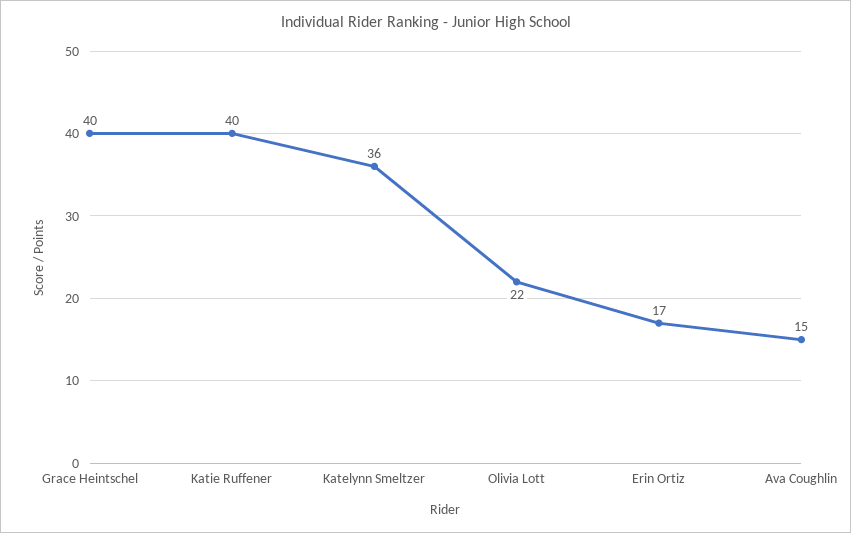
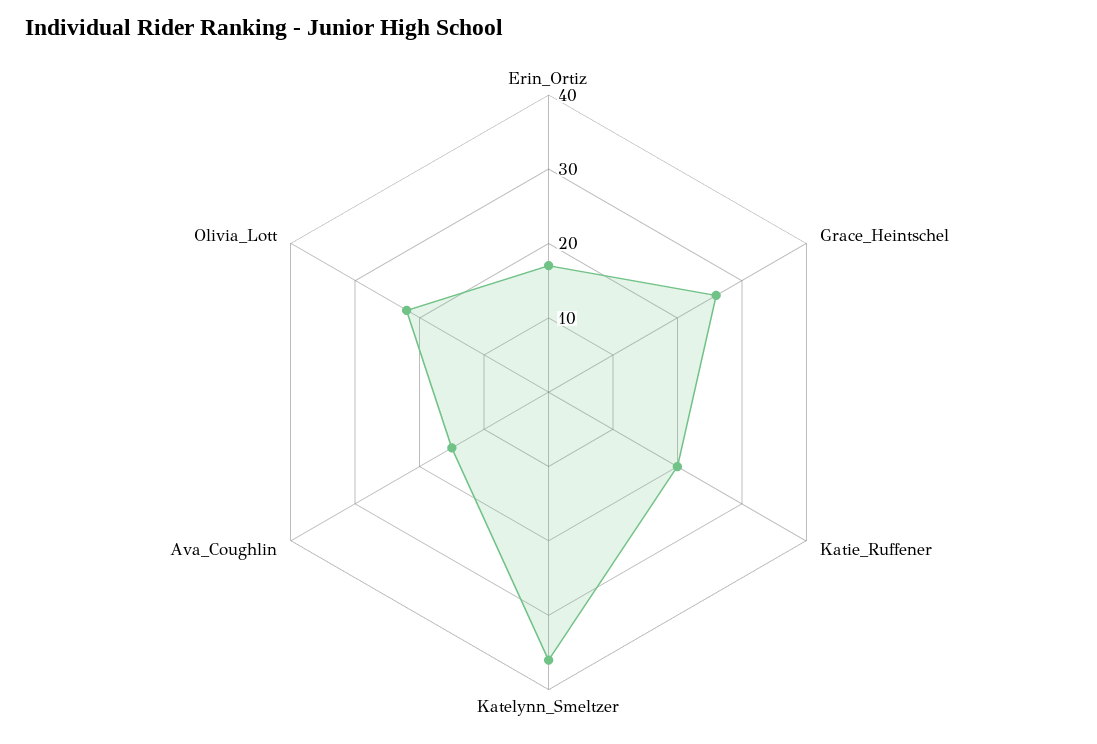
Grace Heintschel: 40 -> 25
Katie Ruffener: 40 -> 20

